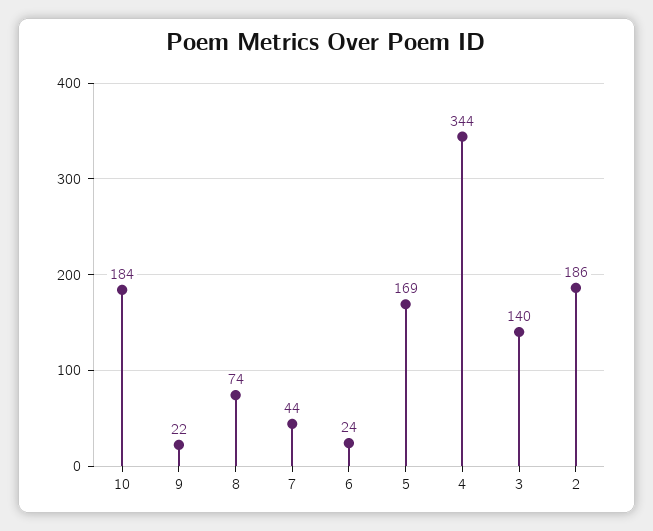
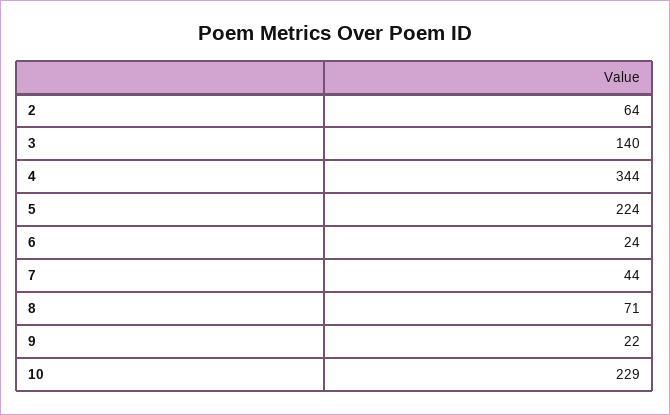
10: 184 -> 229
8: 74 -> 71
5: 169 -> 224
2: 186 -> 64

